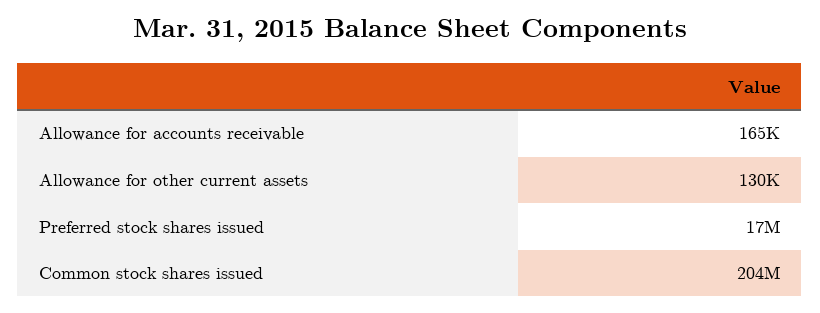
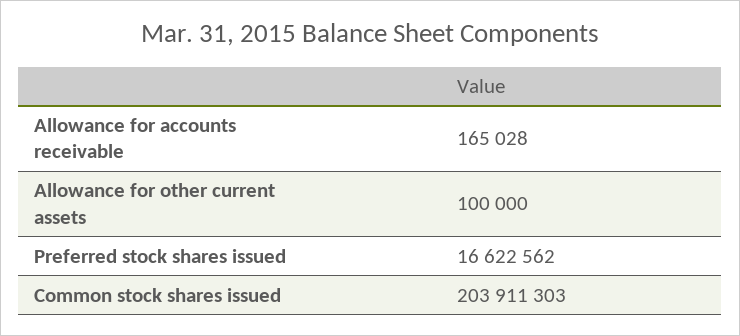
Allowance for other current assets: 130000 -> 100000

